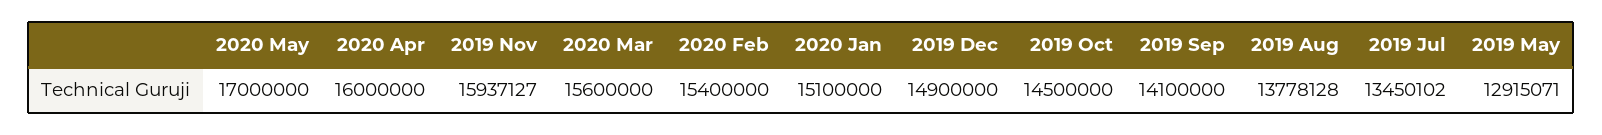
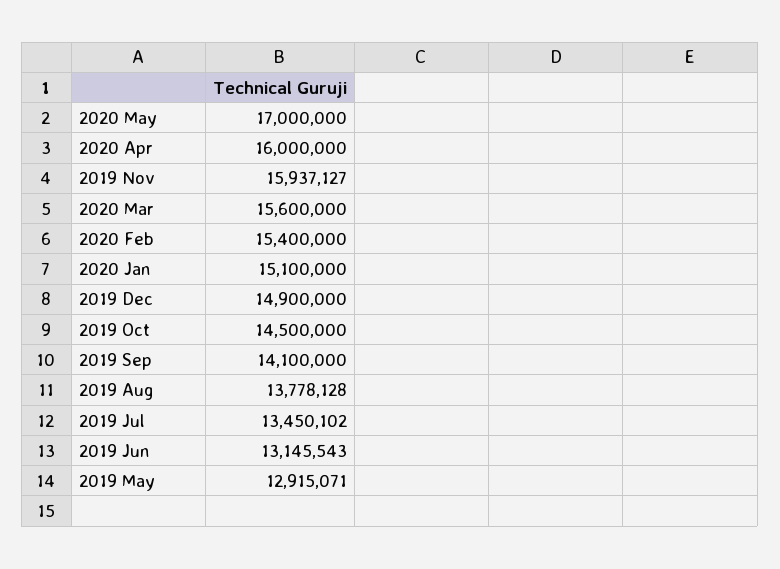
2019 Jun: none -> 13145543

